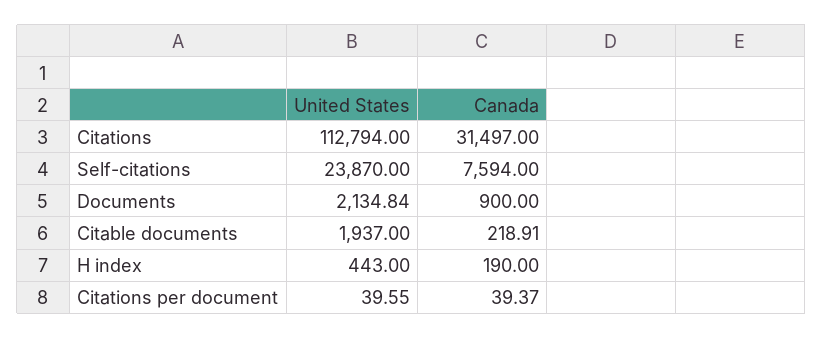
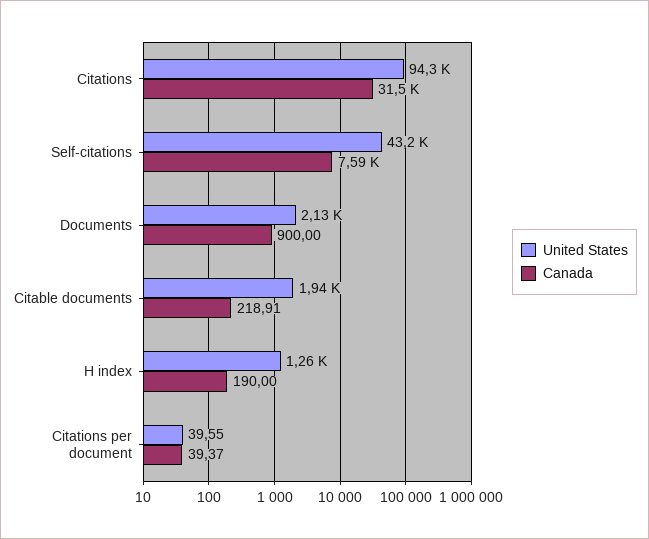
United States, Citations: 112794 -> 94300
United States, Self-citations: 23870 -> 43200
United States, H index: 443 -> 1260

